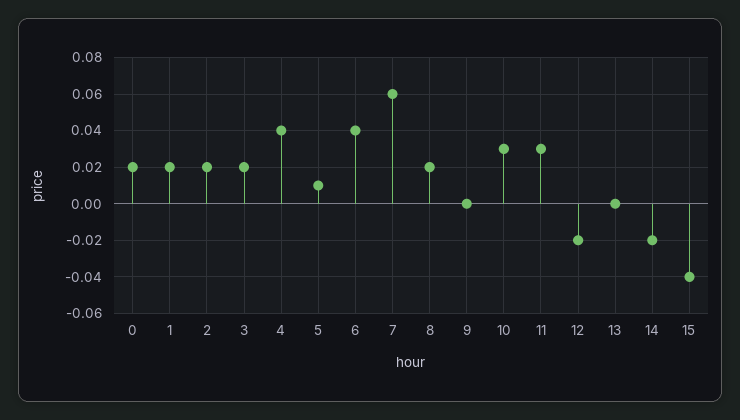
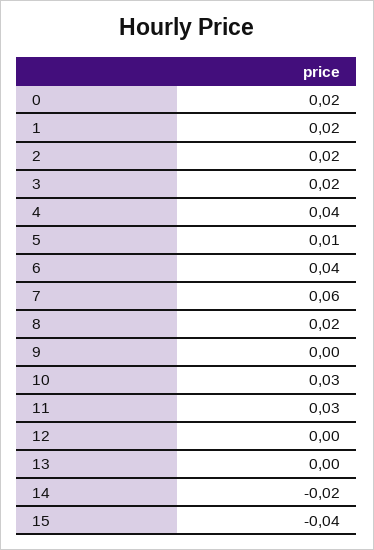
12: -0.02 -> 0

